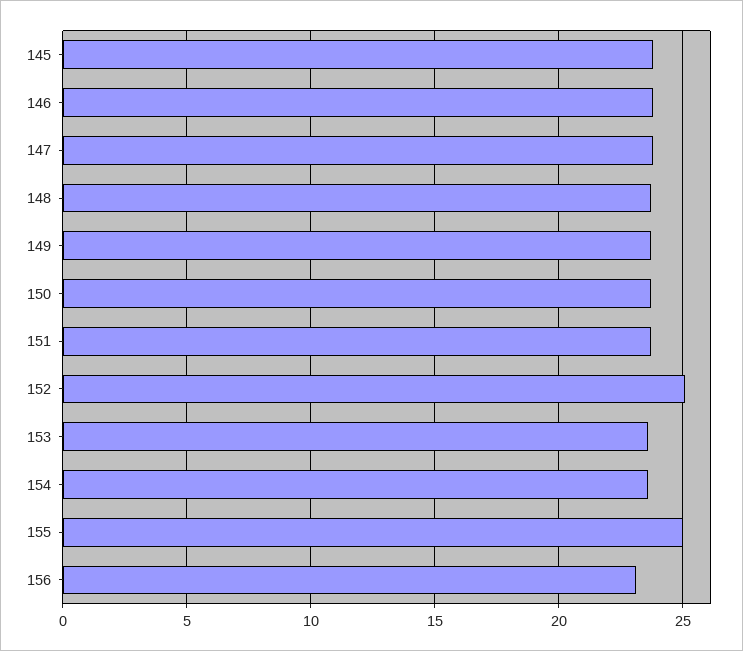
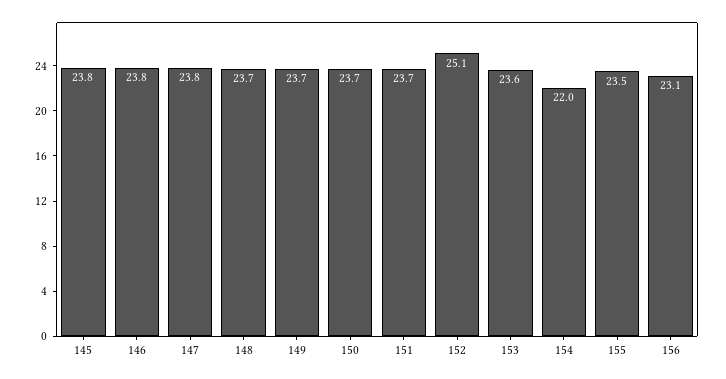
154: 23.5 -> 22
155: 25 -> 23.5

